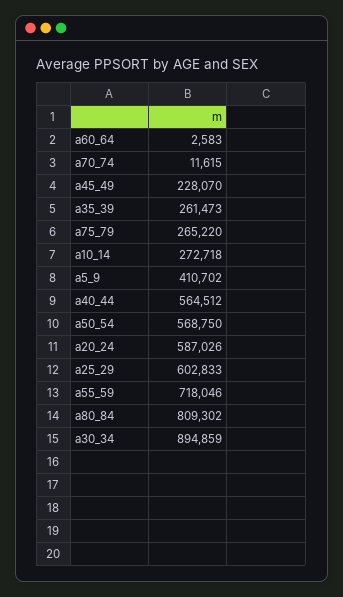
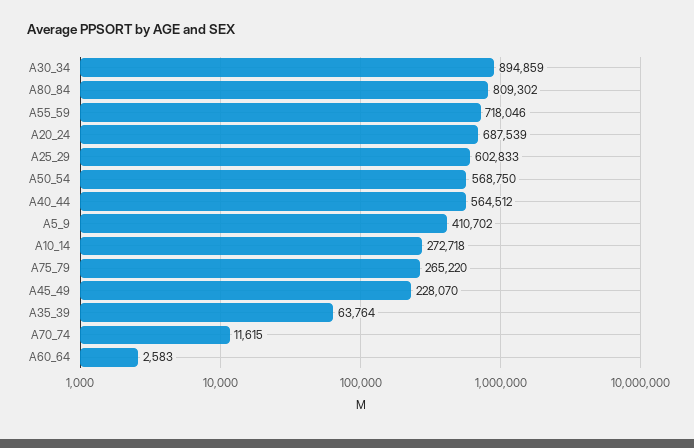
a35_39: 261473 -> 63764
a20_24: 587026 -> 687539

